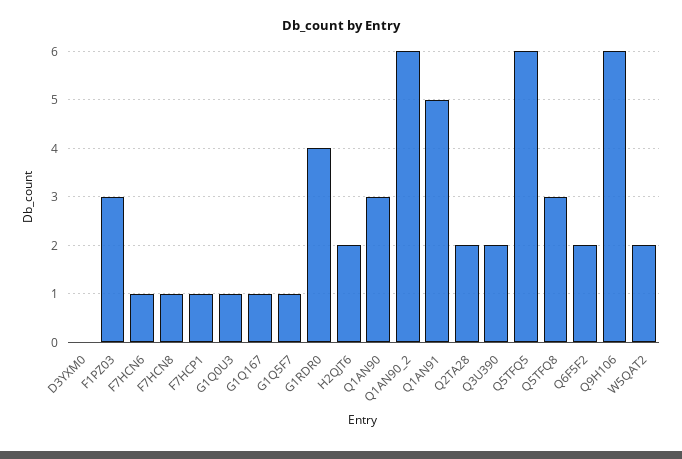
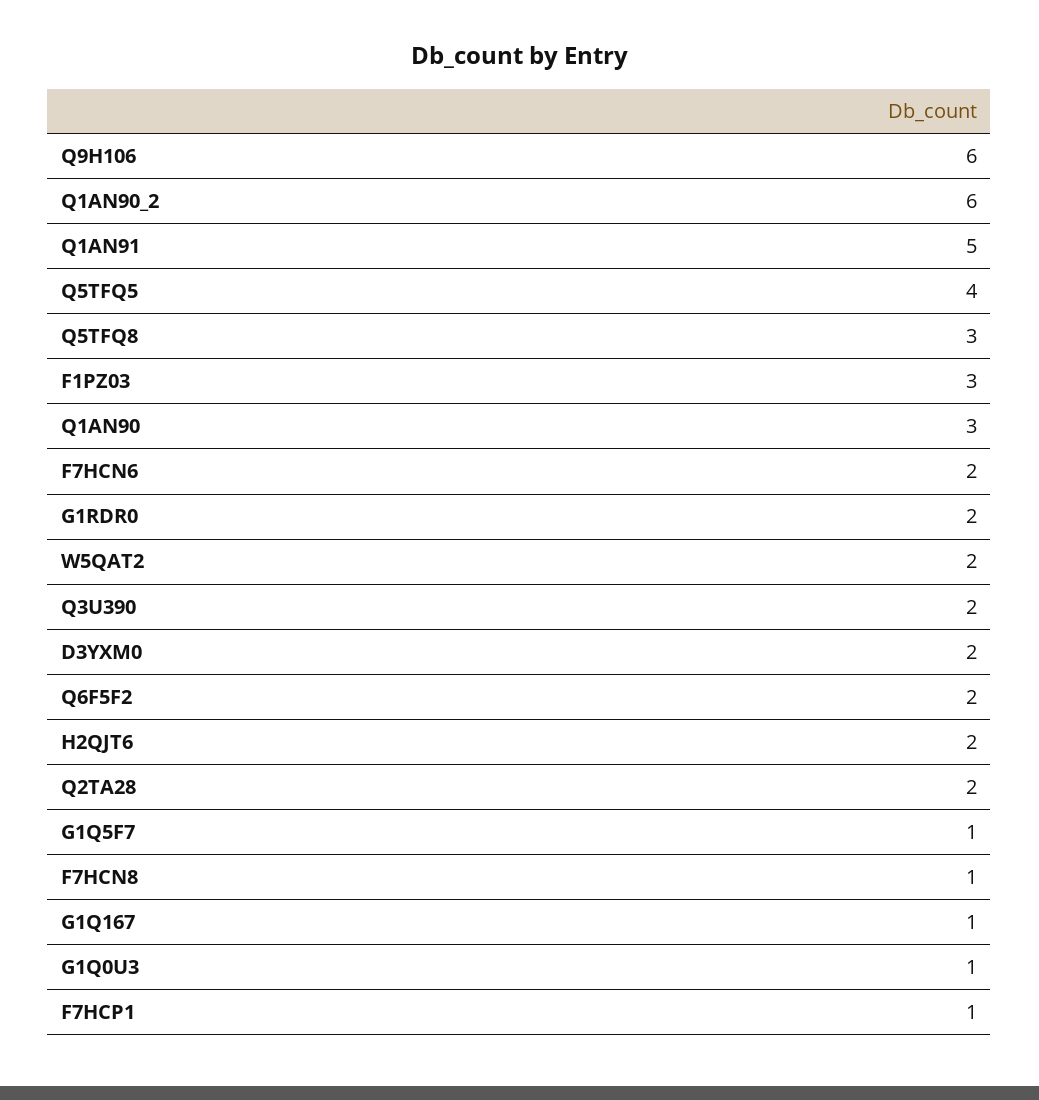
D3YXM0: 0 -> 2
F7HCN6: 1 -> 2
G1RDR0: 4 -> 2
Q5TFQ5: 6 -> 4

